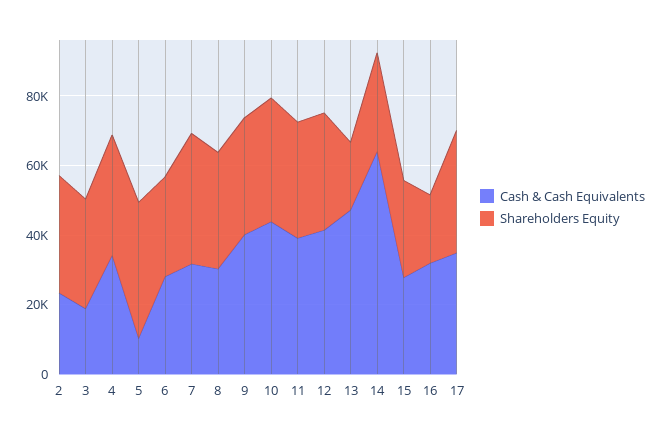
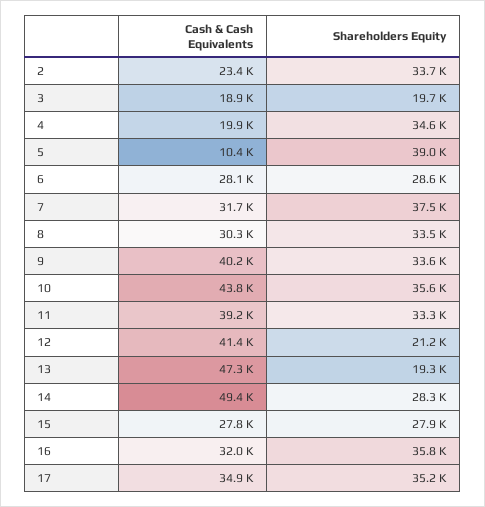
Shareholders Equity, 3: 30000 -> 19700
Cash & Cash Equivalents, 4: 35000 -> 19900
Shareholders Equity, 12: 35000 -> 21200
Cash & Cash Equivalents, 14: 65000 -> 49400
Shareholders Equity, 16: 20000 -> 35800

